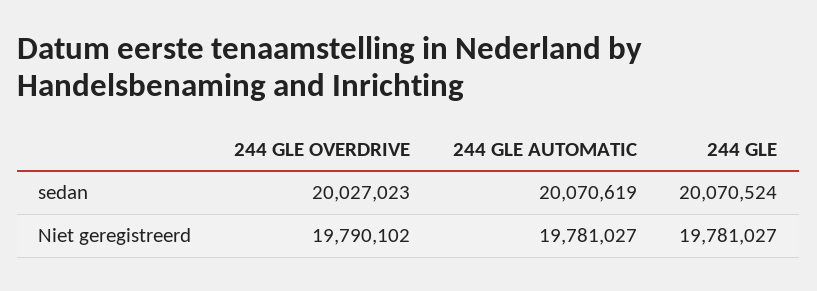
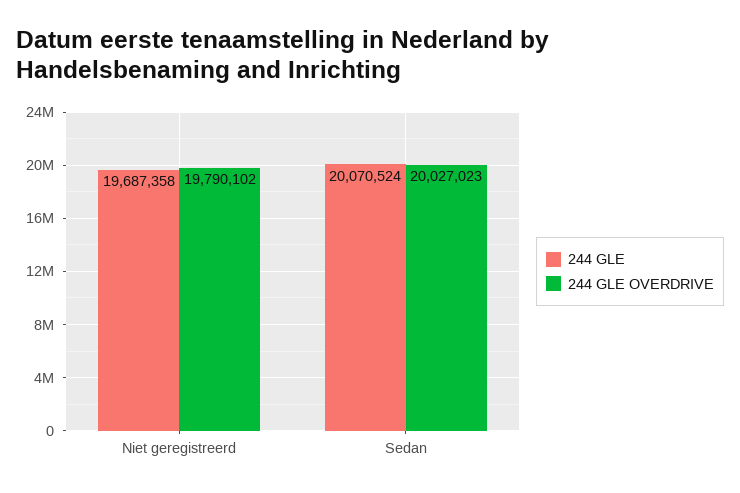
244 GLE AUTOMATIC, sedan: 20070619 -> none
244 GLE AUTOMATIC, Niet geregistreerd: 19781027 -> none
244 GLE, Niet geregistreerd: 19781027 -> 19687358

